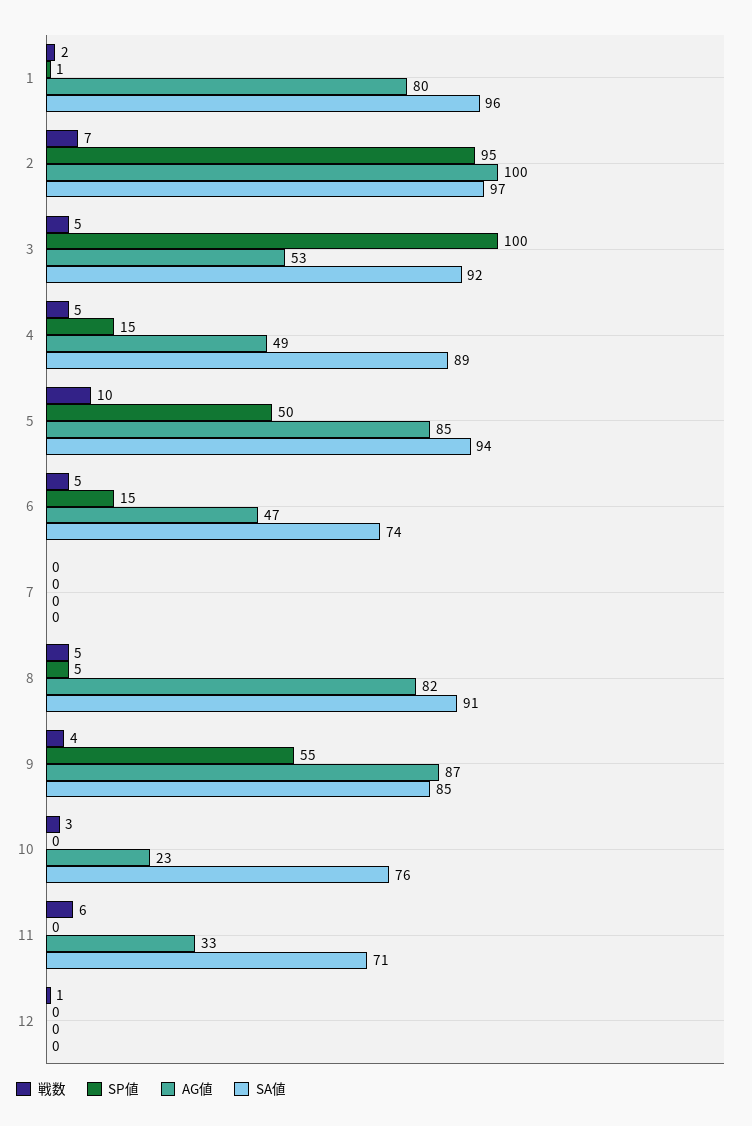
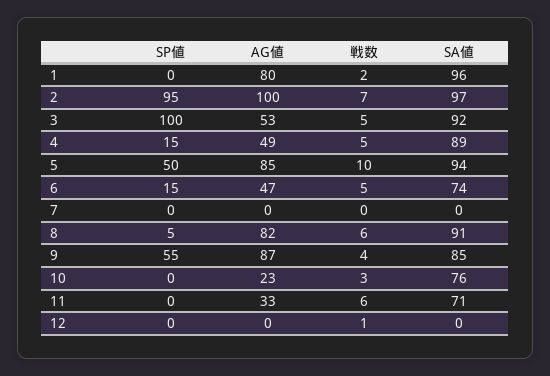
SP値, 1: 1 -> 0
戦数, 8: 5 -> 6

